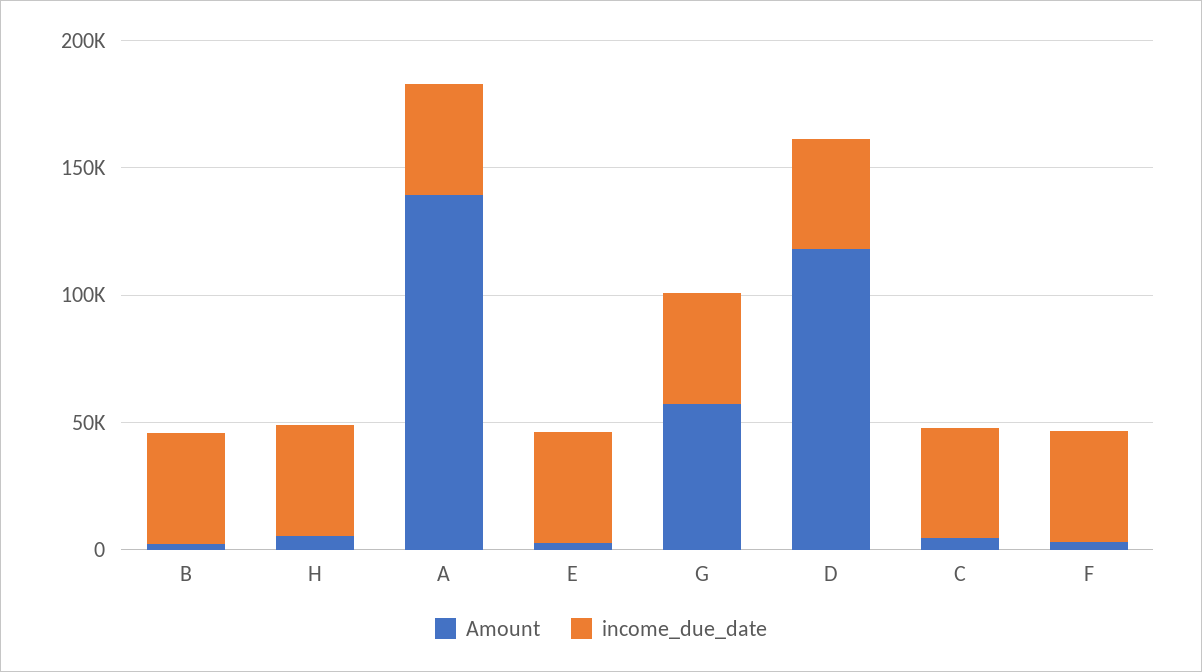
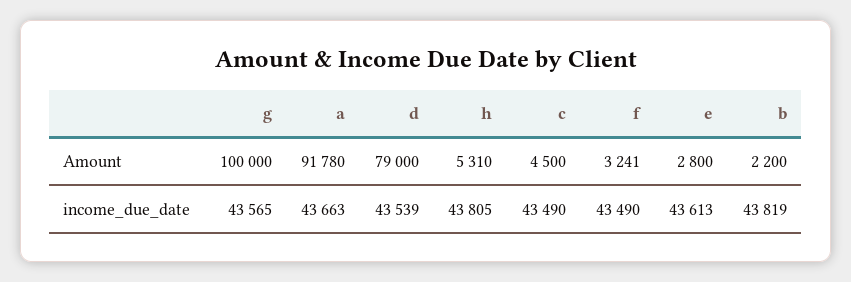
Amount, A: 140000 -> 91780
Amount, G: 60000 -> 100000
Amount, D: 120000 -> 79000

